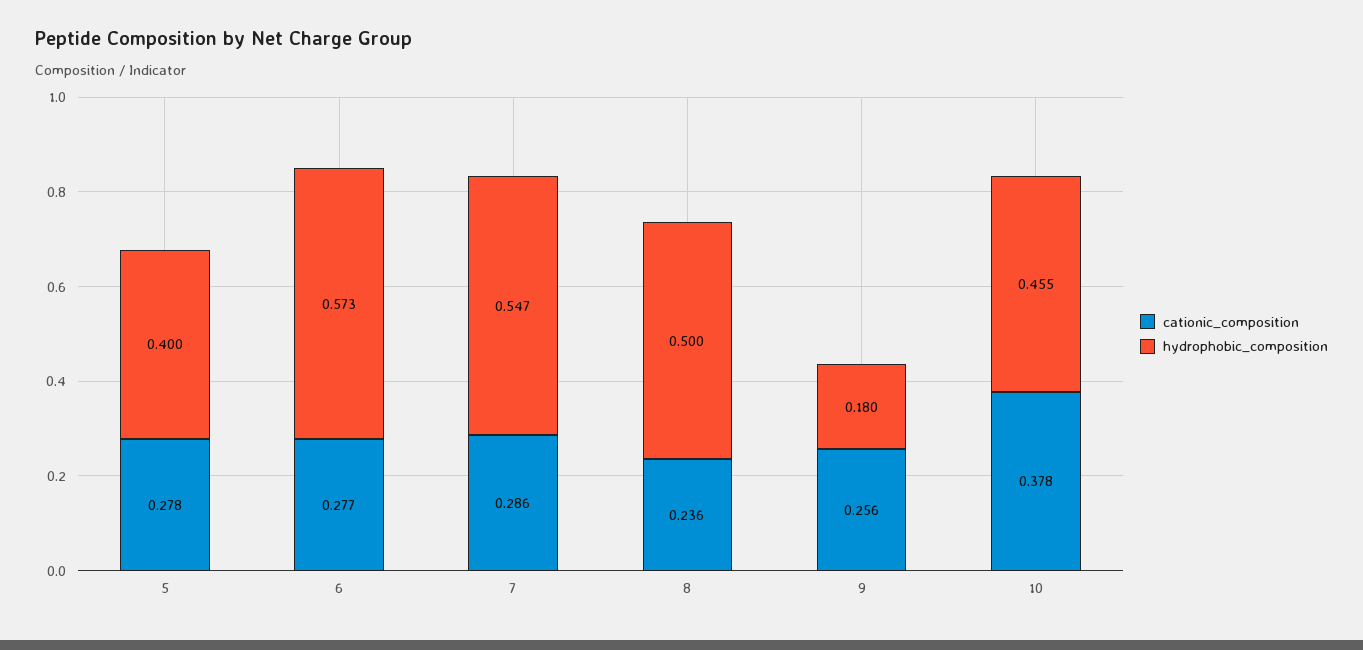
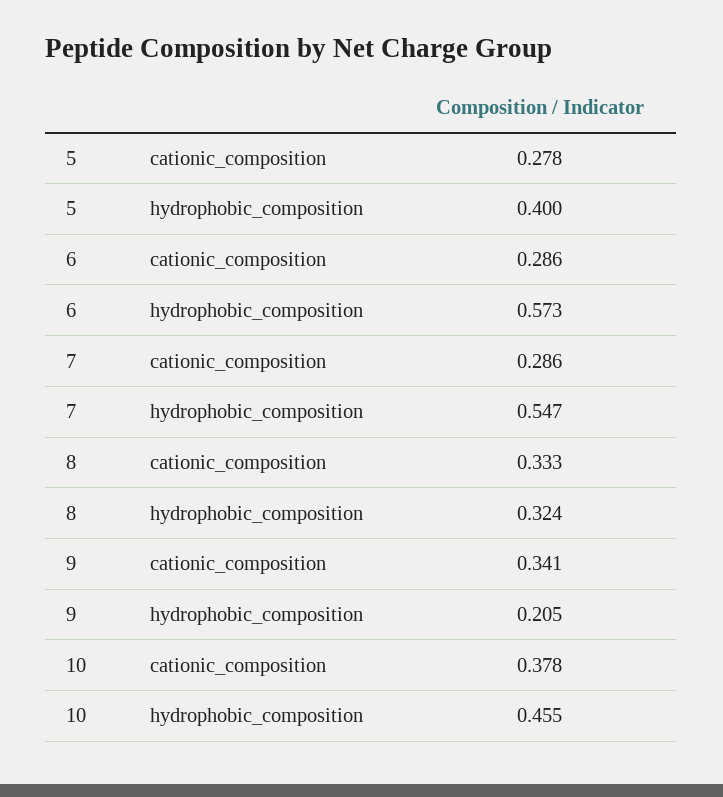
cationic_composition, 6: 0.277 -> 0.286
cationic_composition, 8: 0.236 -> 0.333
hydrophobic_composition, 8: 0.5 -> 0.324
cationic_composition, 9: 0.256 -> 0.341
hydrophobic_composition, 9: 0.18 -> 0.205

